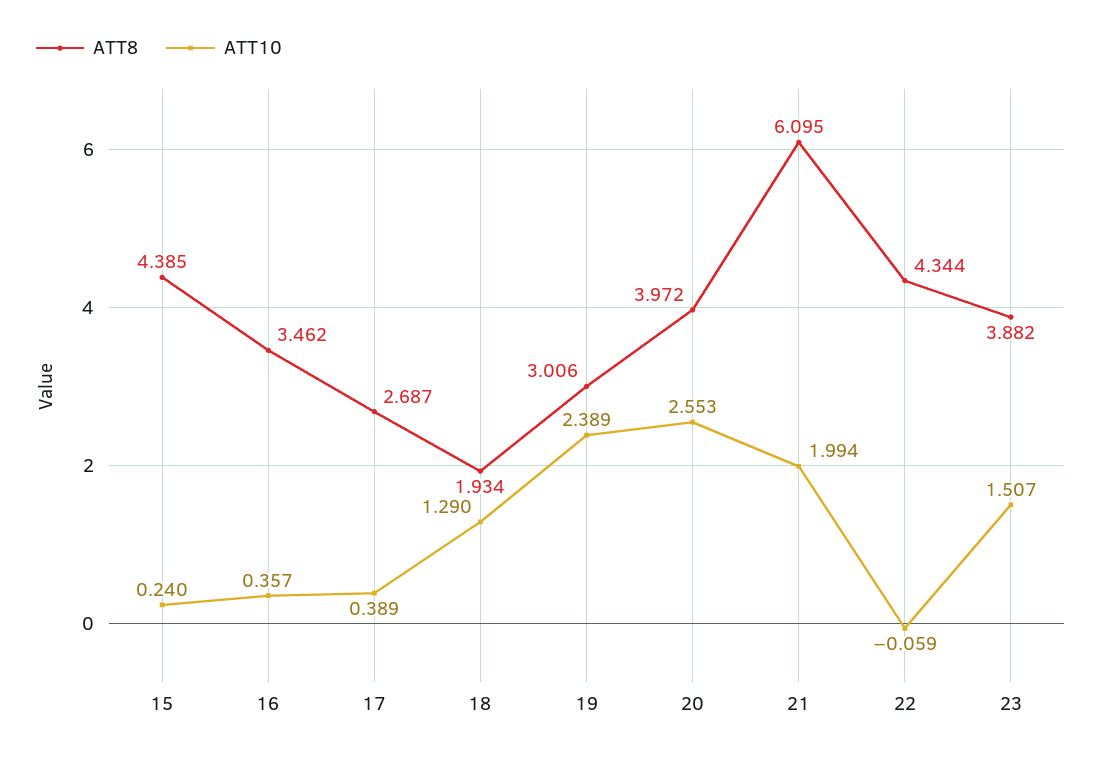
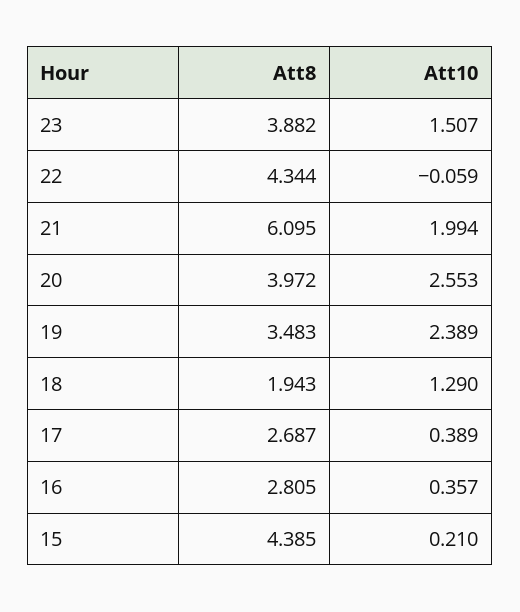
ATT10, 15: 0.24 -> 0.21
ATT8, 16: 3.462 -> 2.805
ATT8, 18: 1.934 -> 1.943
ATT8, 19: 3.006 -> 3.483

